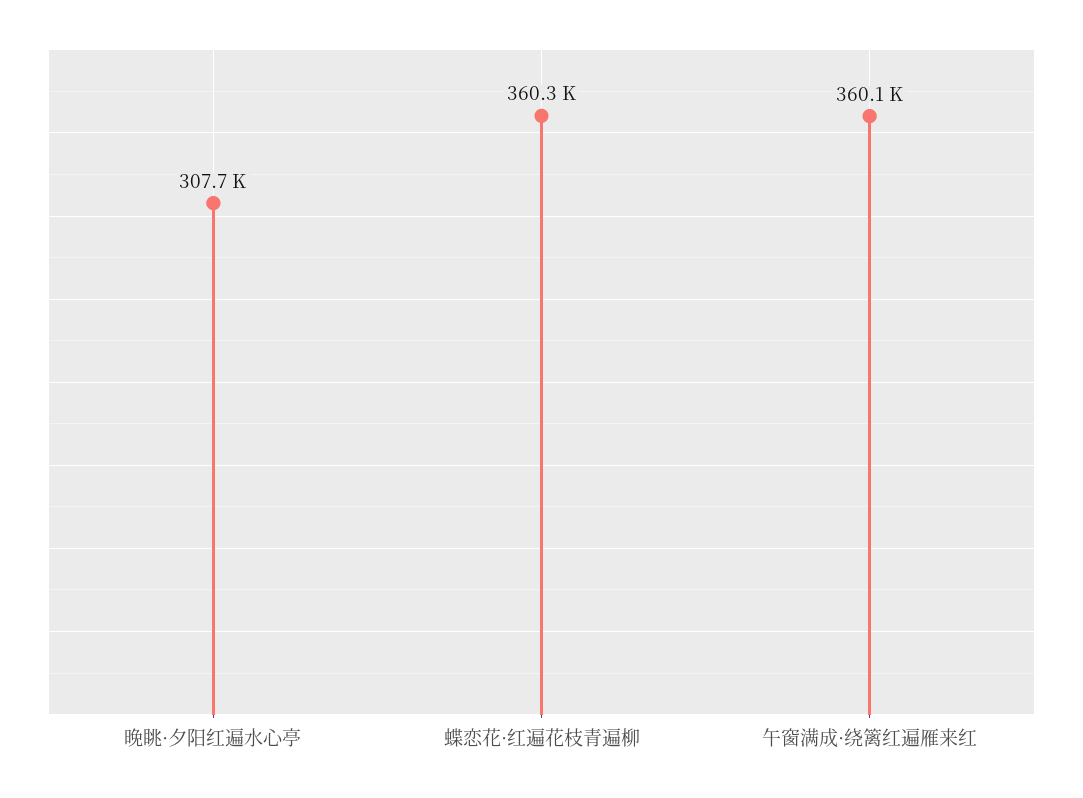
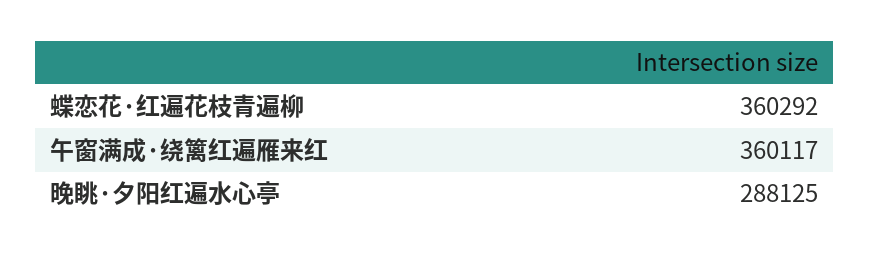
晚眺·夕阳红遍水心亭: 307700 -> 288125

